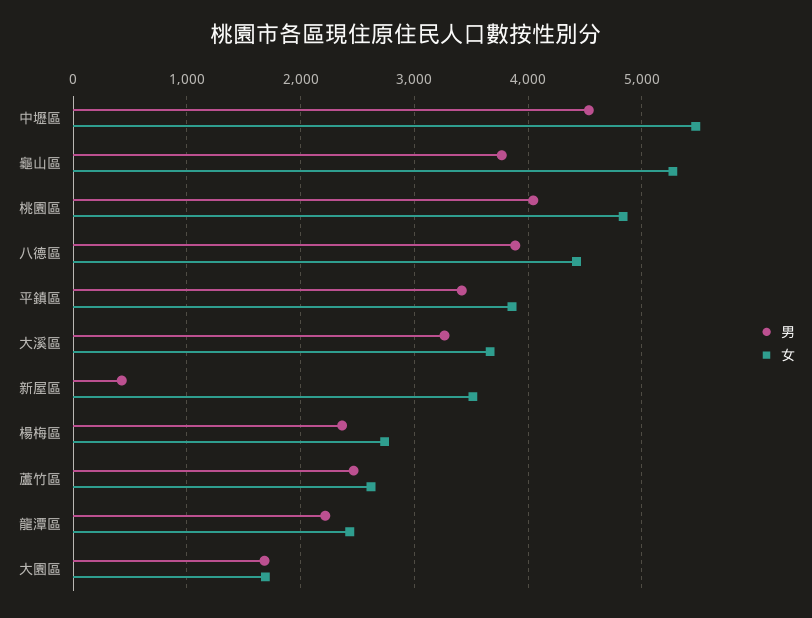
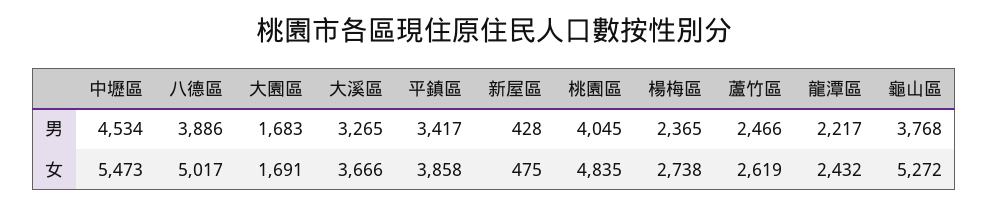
女, 八德區: 4400 -> 5017
女, 新屋區: 3500 -> 475

